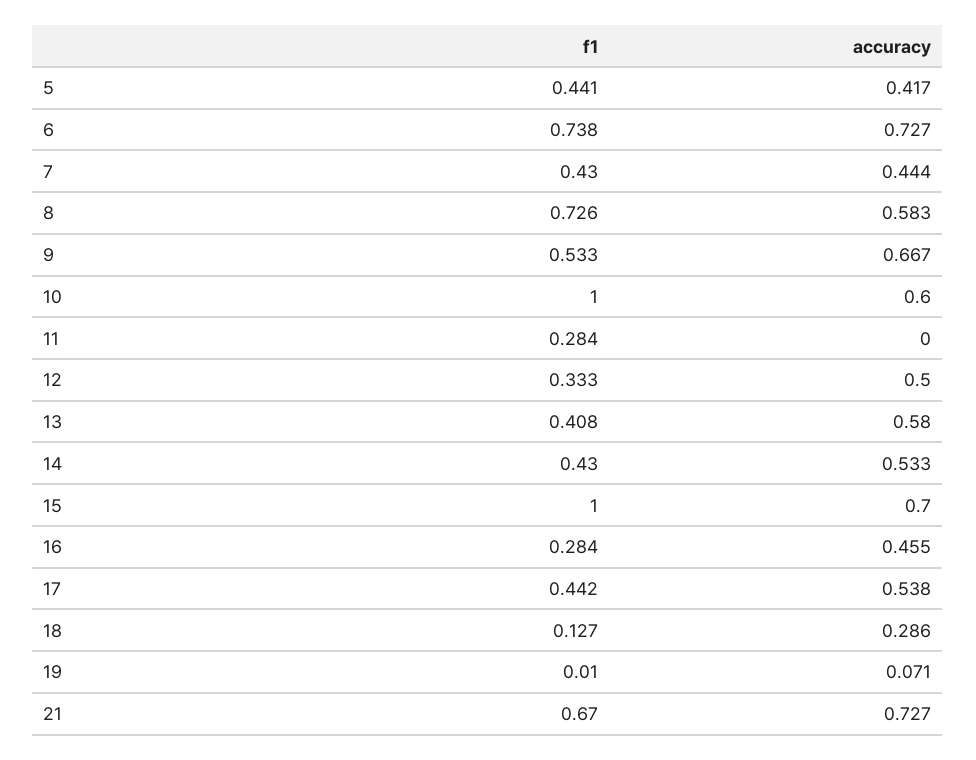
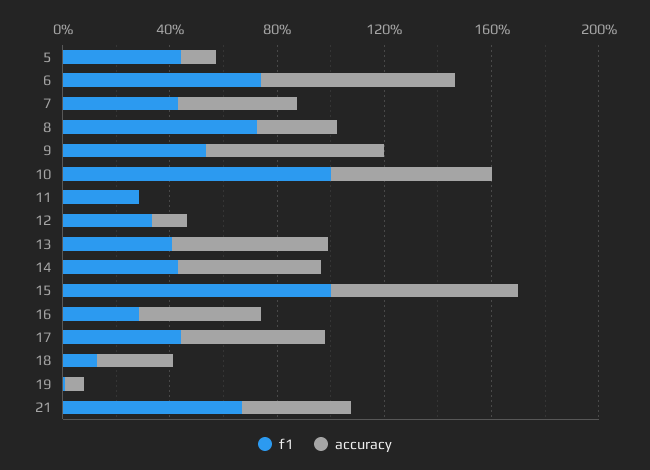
accuracy, 5: 0.417 -> 0.1
accuracy, 8: 0.583 -> 0.3
accuracy, 12: 0.5 -> 0.1
accuracy, 21: 0.727 -> 0.4

